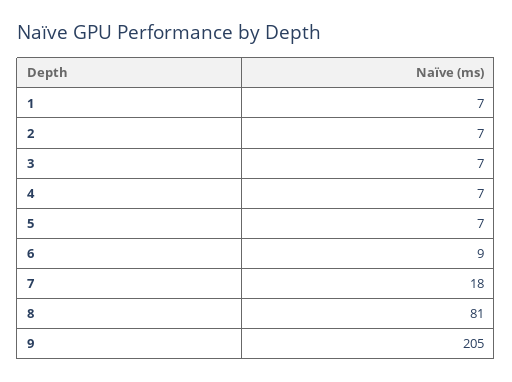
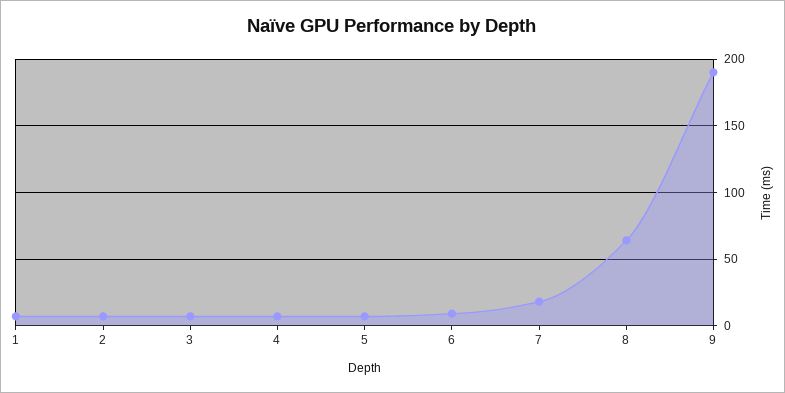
8: 81 -> 65
9: 205 -> 190

